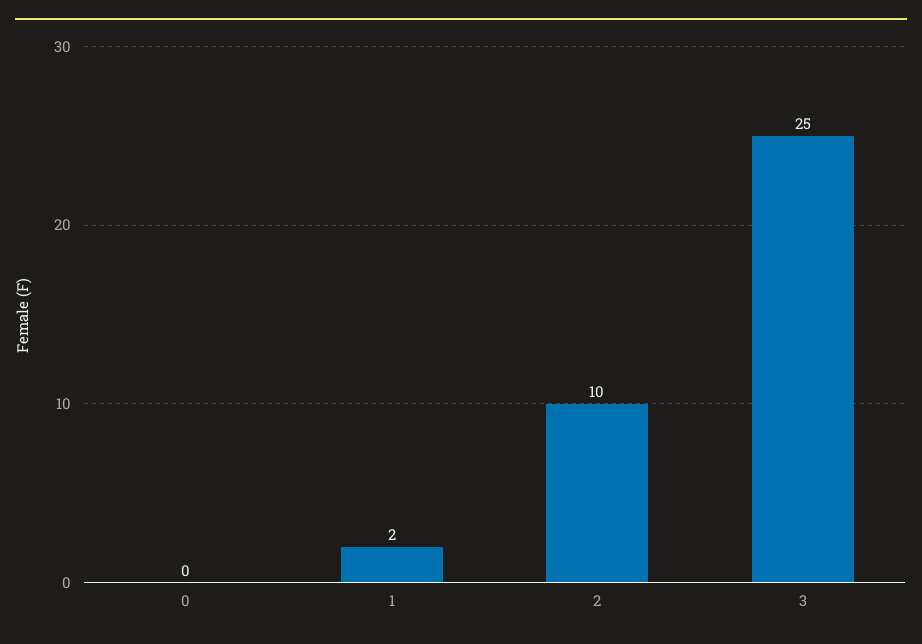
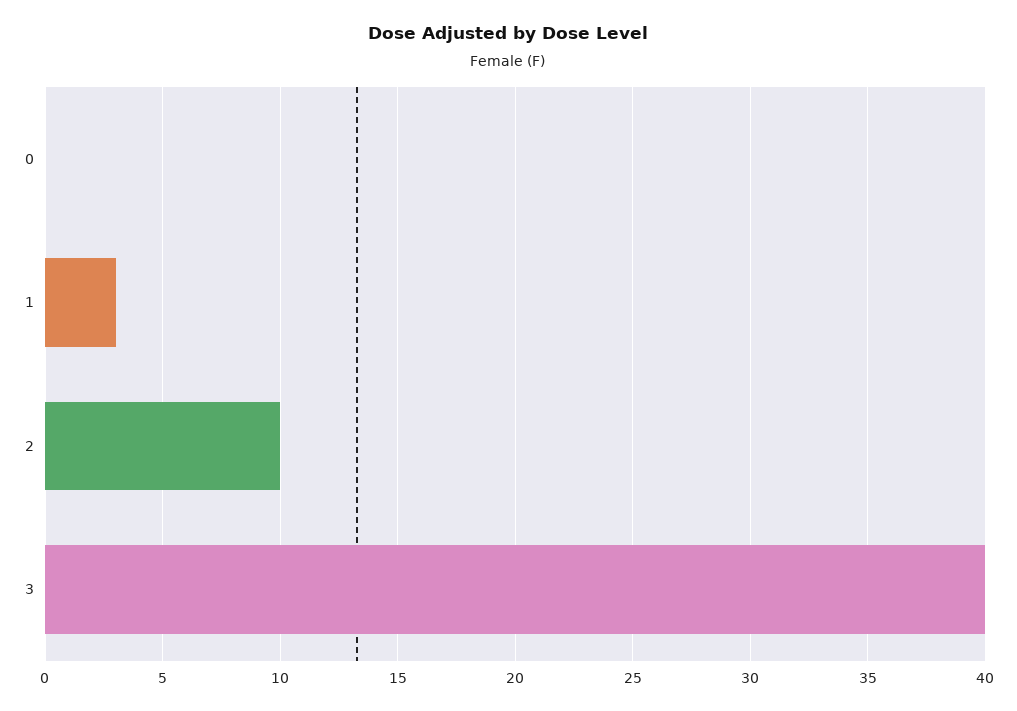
1: 2 -> 3
3: 25 -> 40

